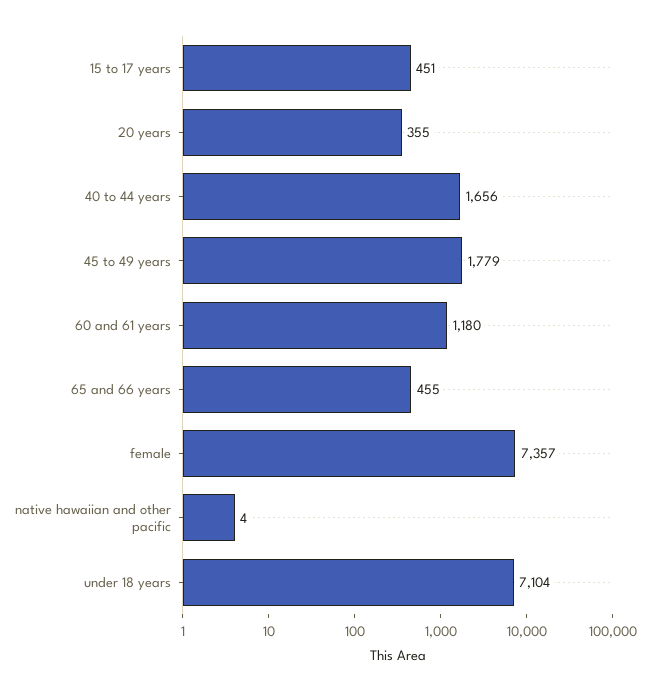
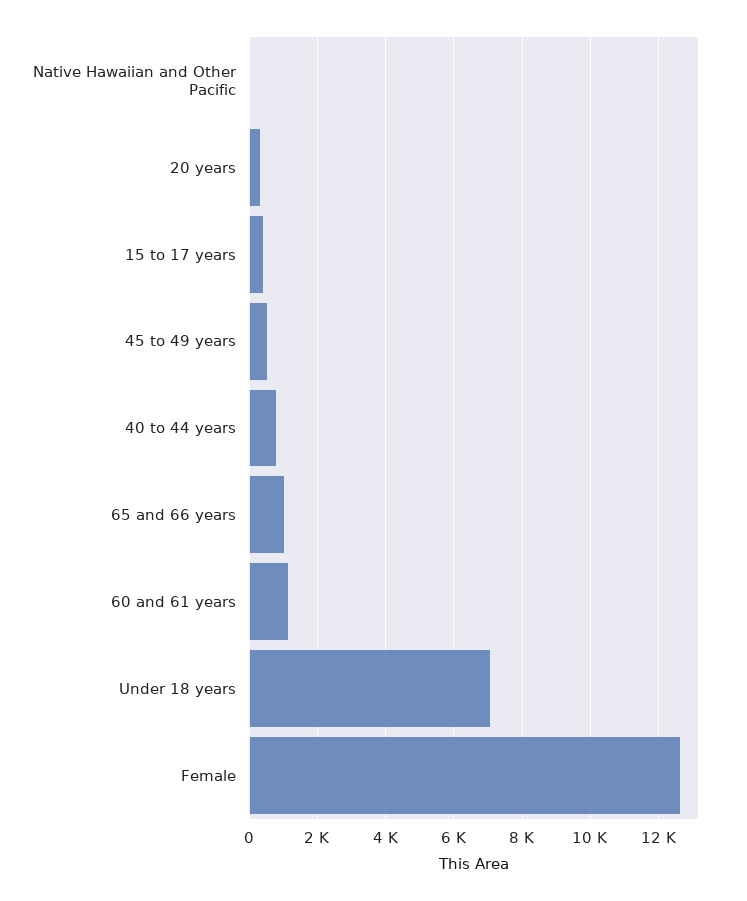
40 to 44 years: 1656 -> 800
45 to 49 years: 1779 -> 600
65 and 66 years: 455 -> 1000
female: 7357 -> 12600

